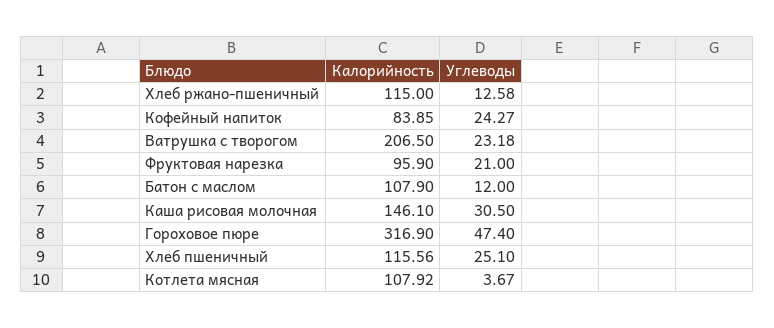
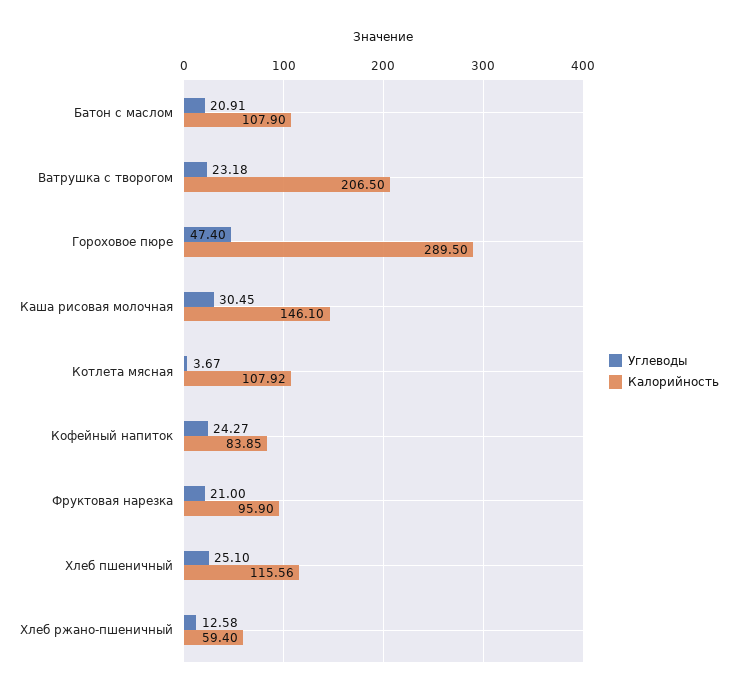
Калорийность, Хлеб ржано-пшеничный: 115 -> 59.4
Углеводы, Батон с маслом: 12 -> 20.91
Углеводы, Каша рисовая молочная: 30.5 -> 30.45
Калорийность, Гороховое пюре: 316.9 -> 289.5

